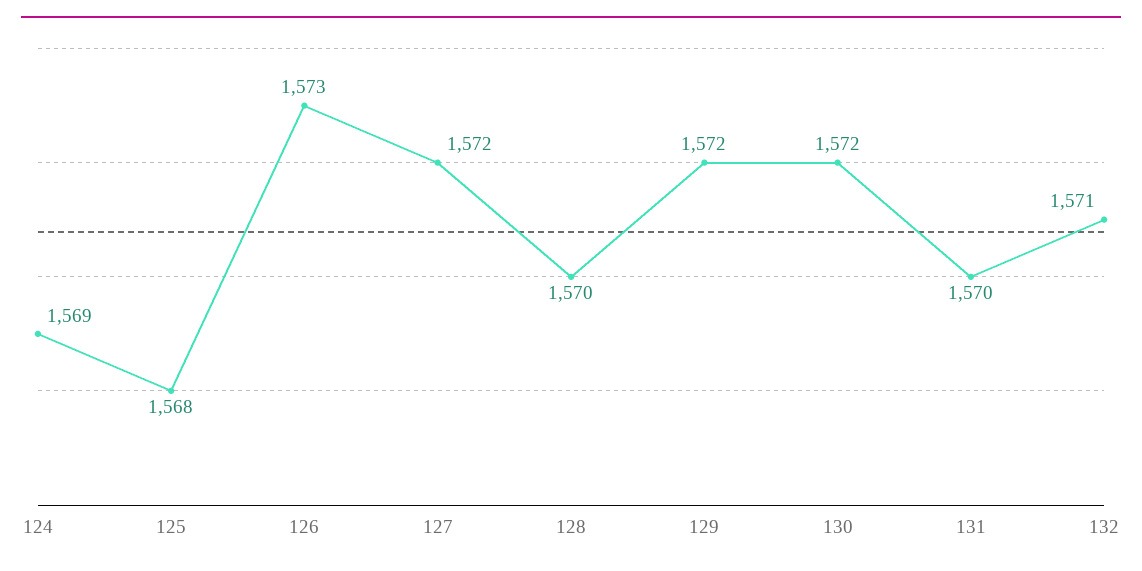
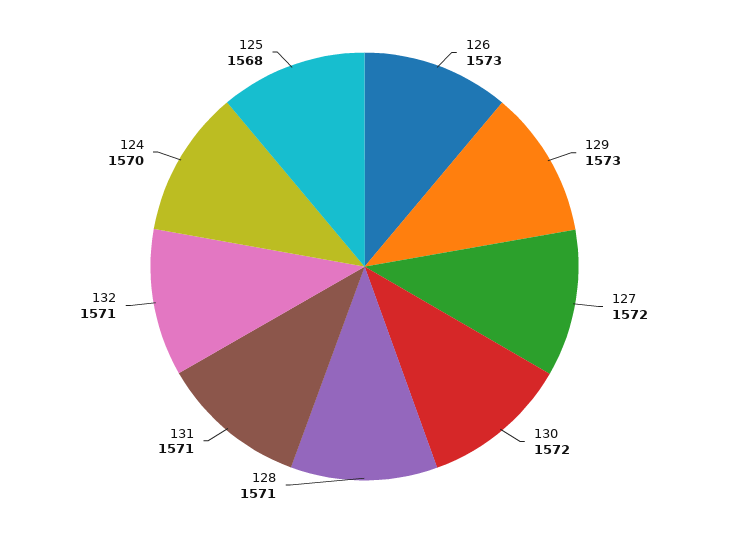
124: 1569 -> 1570
128: 1570 -> 1571
129: 1572 -> 1573
131: 1570 -> 1571

